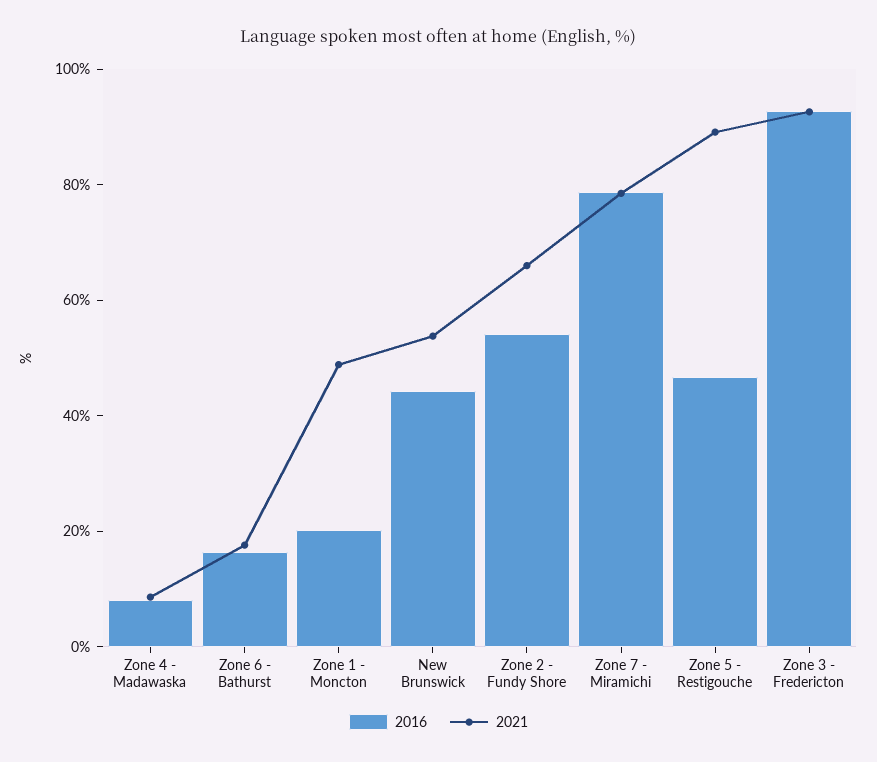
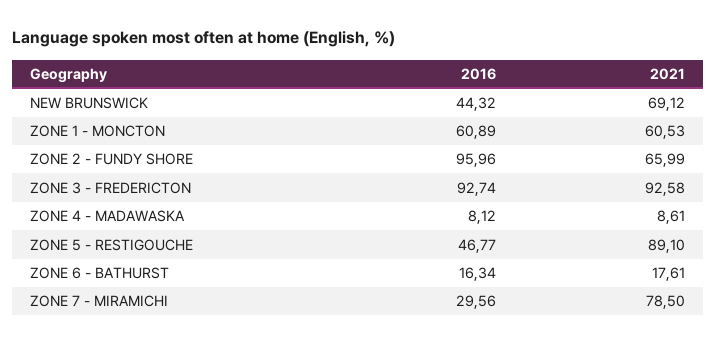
2016, Zone 1 - Moncton: 20 -> 60.89
2021, Zone 1 - Moncton: 50 -> 60.53
2021, New Brunswick: 55 -> 69.12
2016, Zone 2 - Fundy Shore: 55 -> 95.96
2016, Zone 7 - Miramichi: 80 -> 29.56

